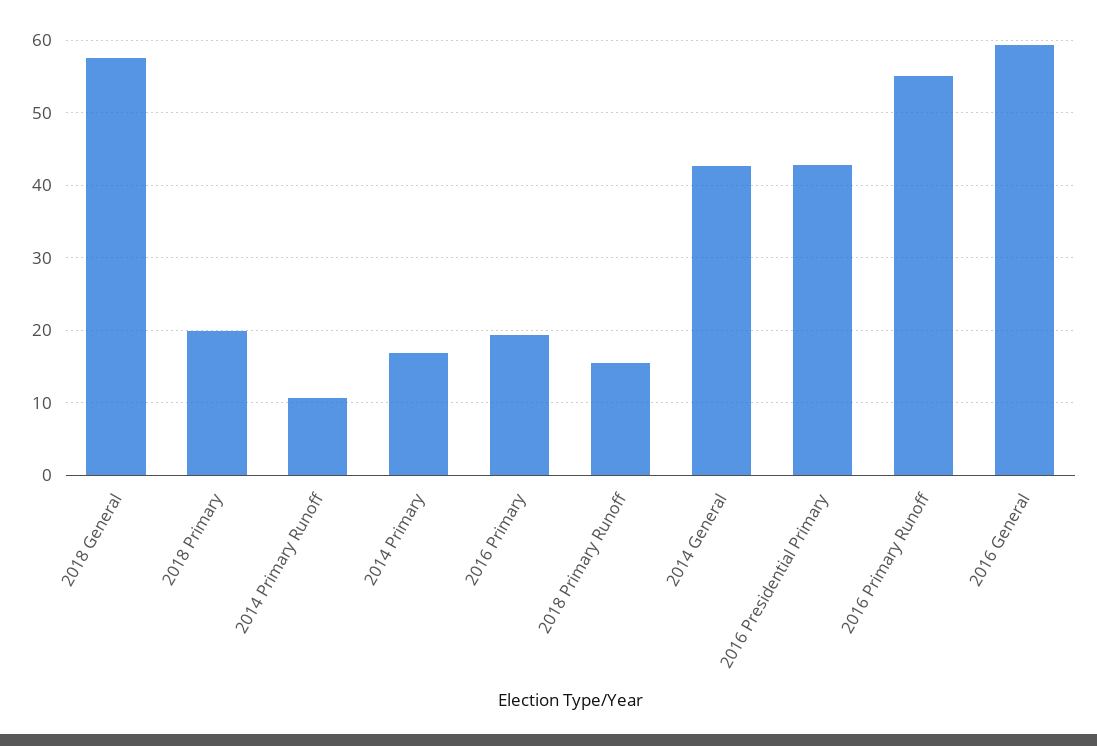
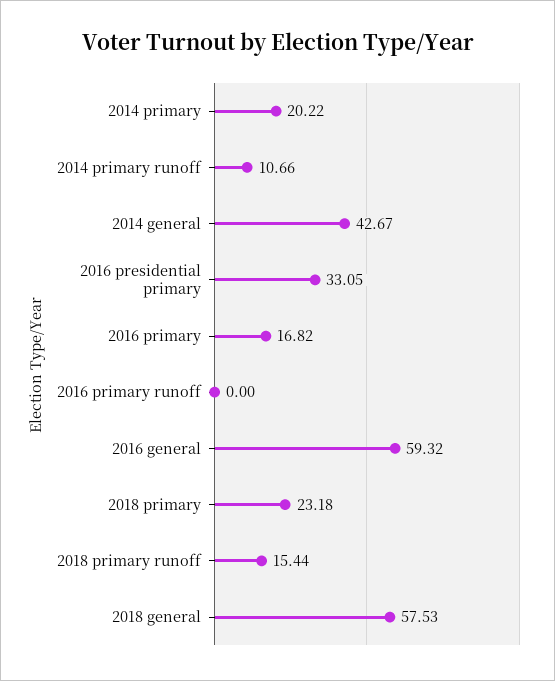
2018 Primary: 20 -> 23.18
2014 Primary: 17 -> 20.22
2016 Primary: 19 -> 16.82
2016 Presidential Primary: 43 -> 33.05
2016 Primary Runoff: 55 -> 0

